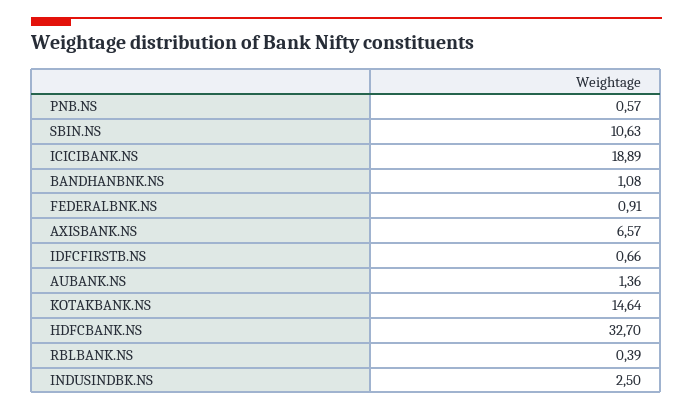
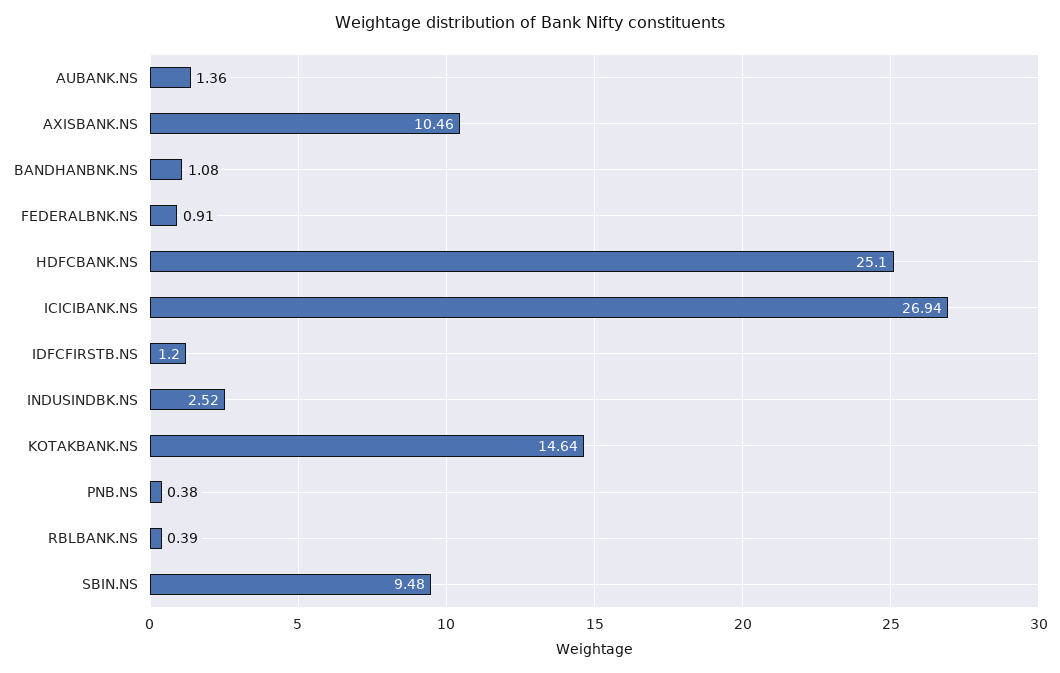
PNB.NS: 0.57 -> 0.38
SBIN.NS: 10.63 -> 9.48
ICICIBANK.NS: 18.89 -> 26.94
AXISBANK.NS: 6.57 -> 10.46
IDFCFIRSTB.NS: 0.66 -> 1.2
HDFCBANK.NS: 32.7 -> 25.1
INDUSINDBK.NS: 2.5 -> 2.52

